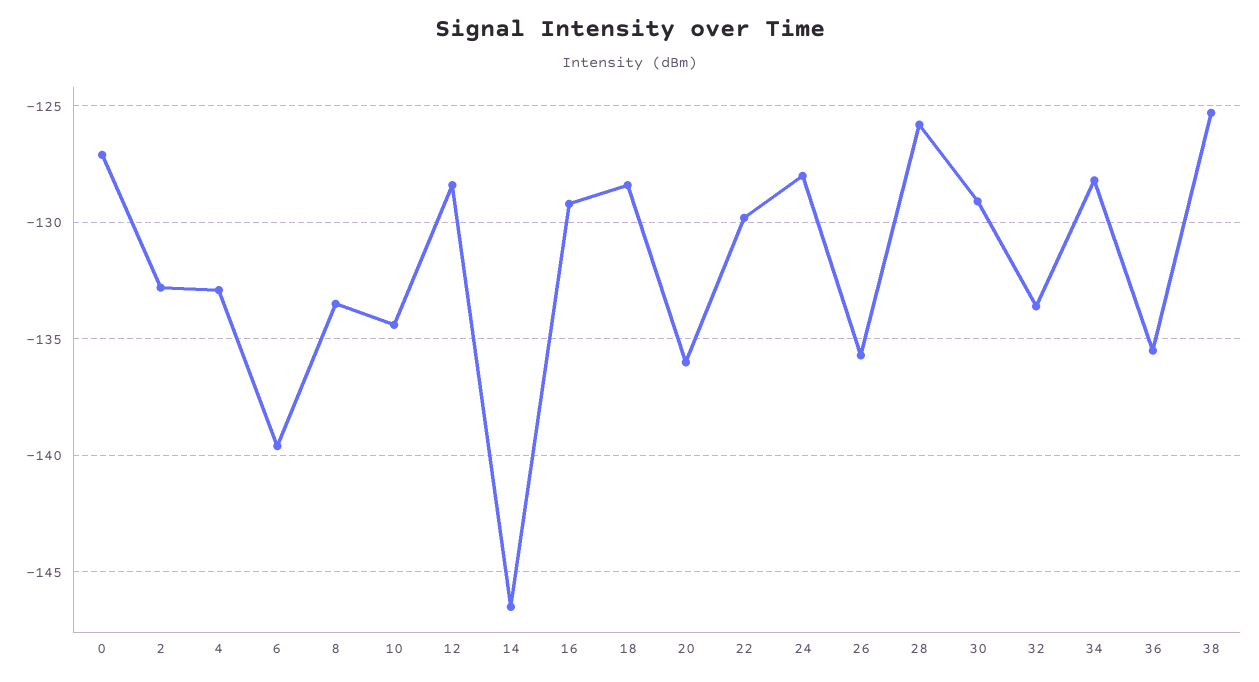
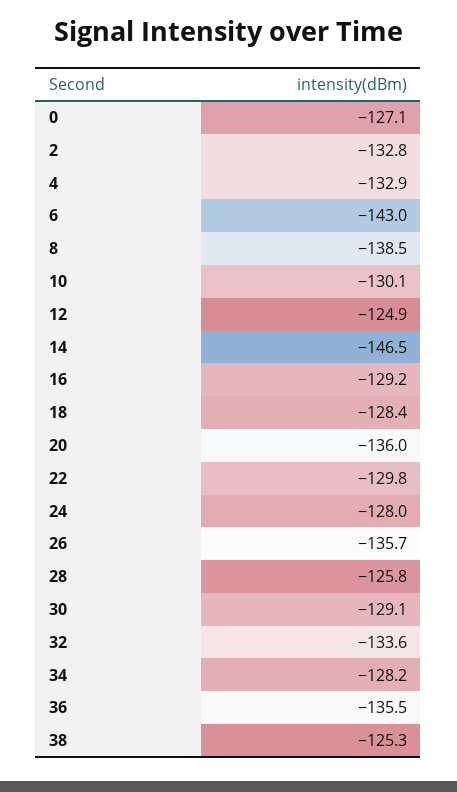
6: -139.5 -> -143
8: -133.5 -> -138.5
10: -134.5 -> -130.1
12: -128.5 -> -124.9

